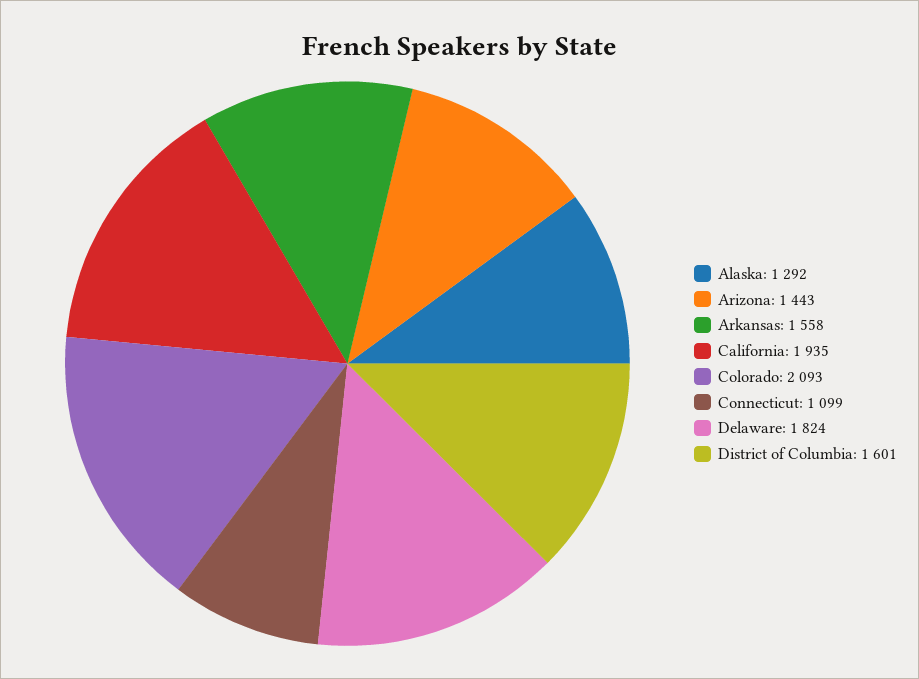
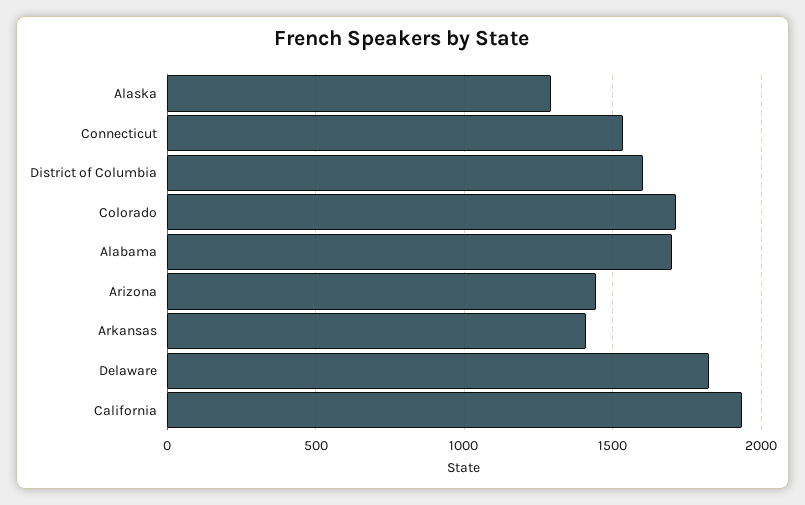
Arkansas: 1558 -> 1400
Colorado: 2093 -> 1700
Connecticut: 1099 -> 1550
Alabama: none -> 1700

